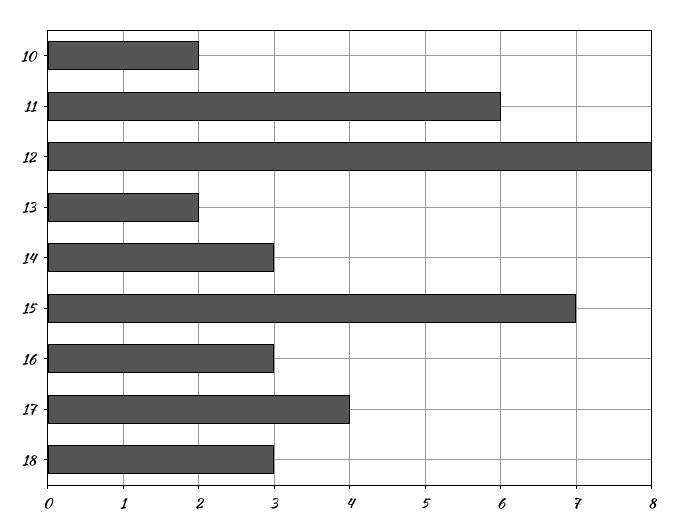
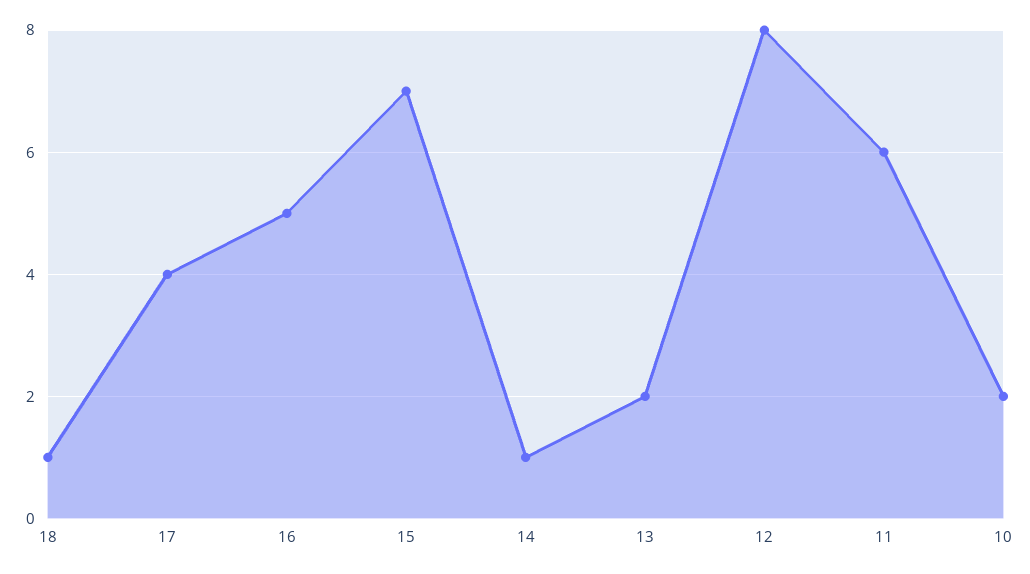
14: 3 -> 1
16: 3 -> 5
18: 3 -> 1

